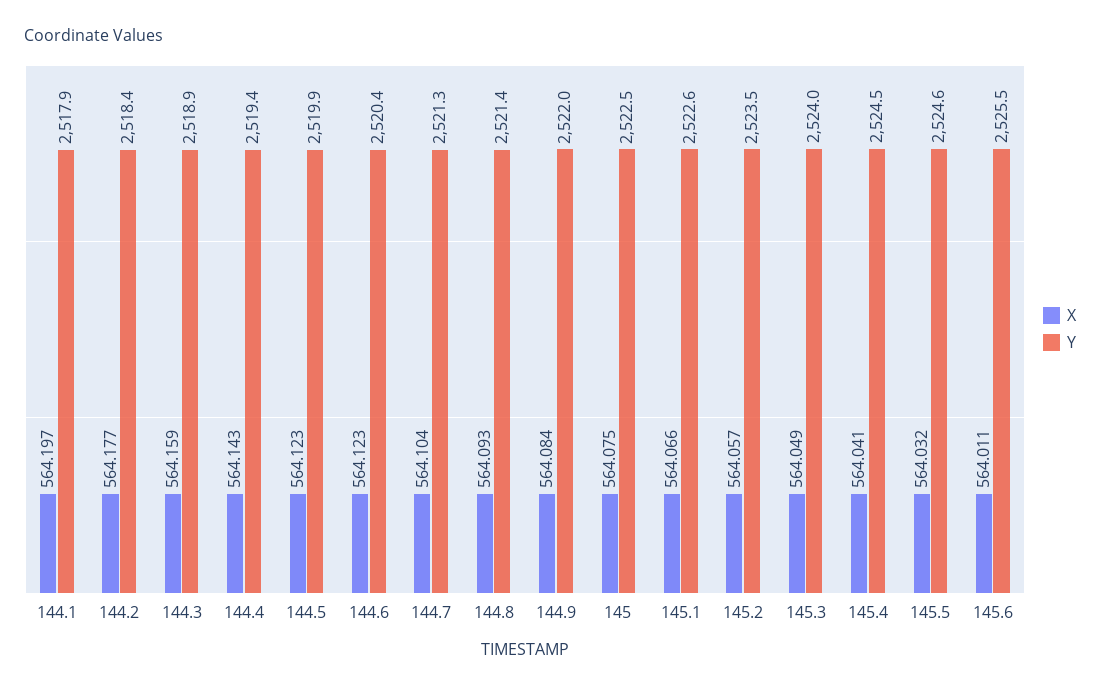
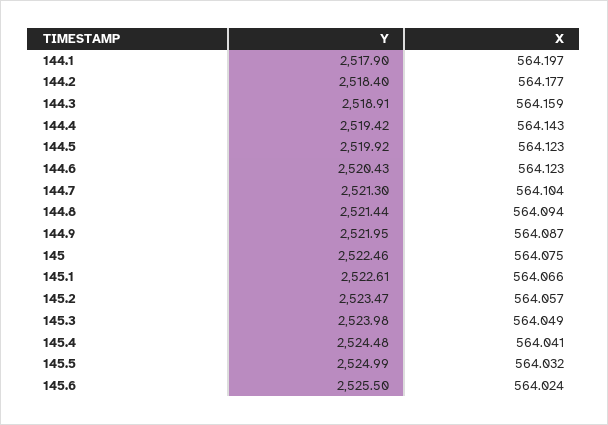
X, 144.8: 564.093 -> 564.094
X, 144.9: 564.084 -> 564.087
Y, 145.5: 2524.6 -> 2524.99
X, 145.6: 564.011 -> 564.024

